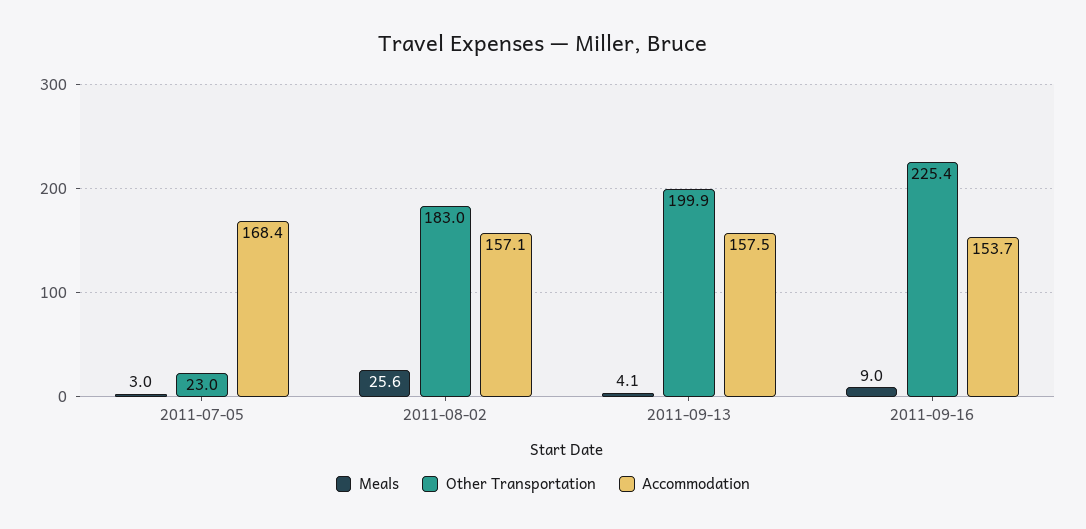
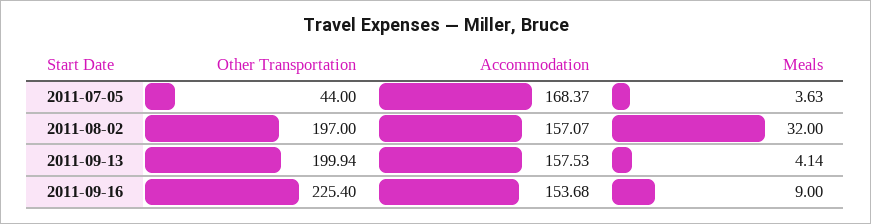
Meals, 2011-07-05: 3 -> 3.63
Other Transportation, 2011-07-05: 23 -> 44
Meals, 2011-08-02: 25.6 -> 32
Other Transportation, 2011-08-02: 183 -> 197

